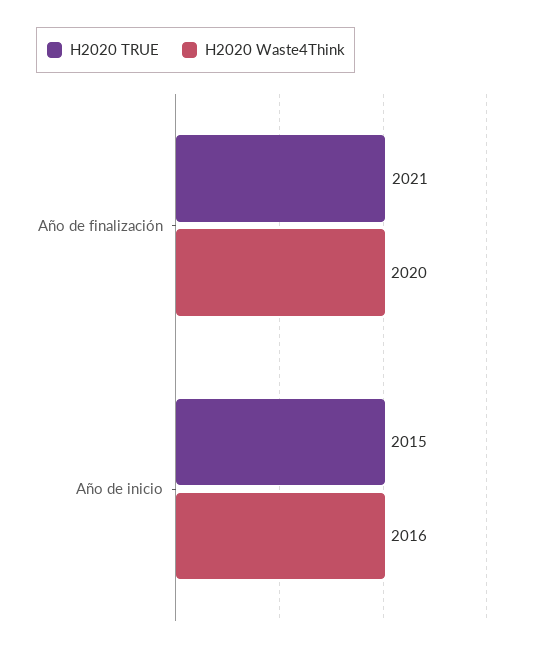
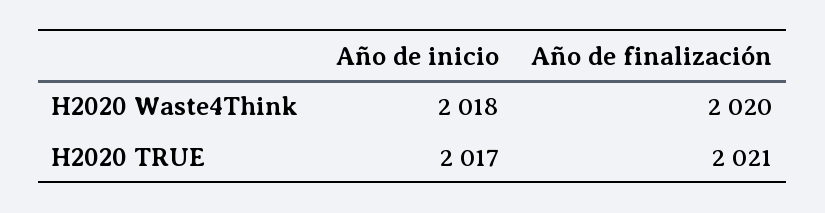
H2020 TRUE, Año de inicio: 2015 -> 2017
H2020 Waste4Think, Año de inicio: 2016 -> 2018

